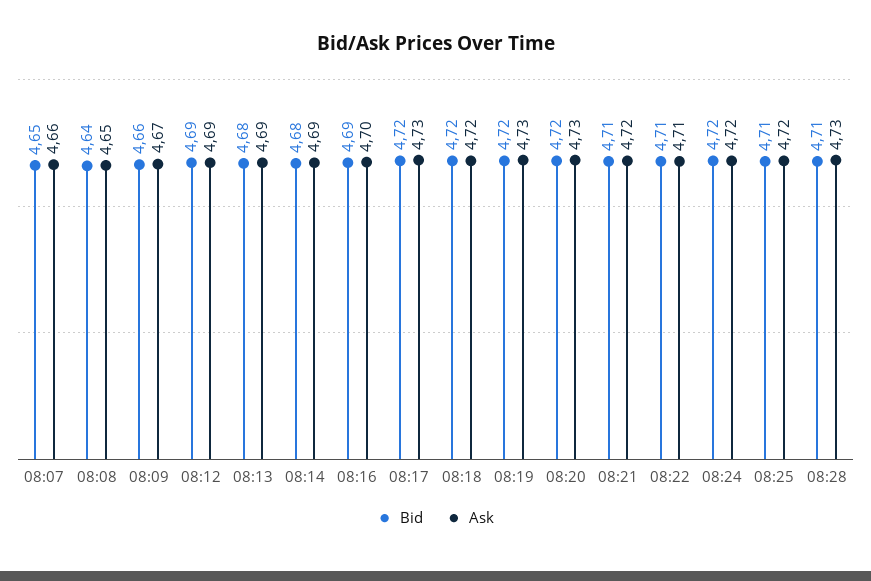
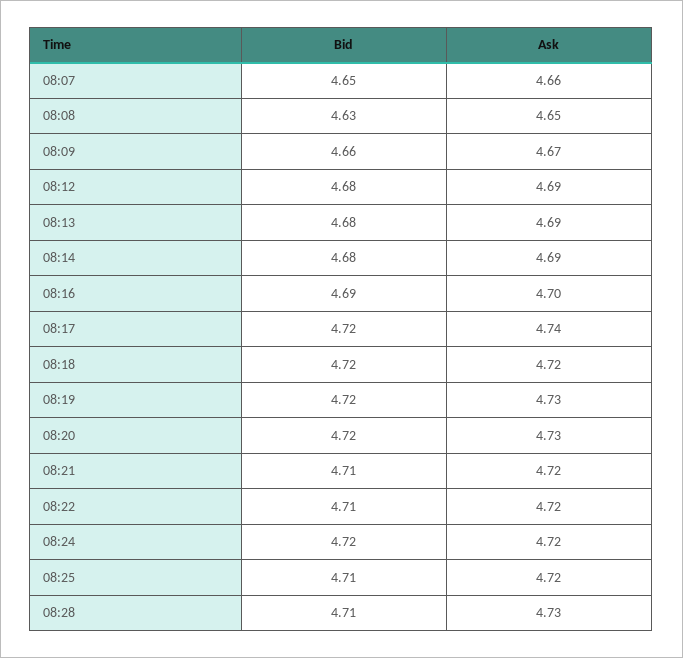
Bid, 08:08: 4.64 -> 4.63
Bid, 08:12: 4.69 -> 4.68
Ask, 08:17: 4.73 -> 4.74
Ask, 08:22: 4.71 -> 4.72

